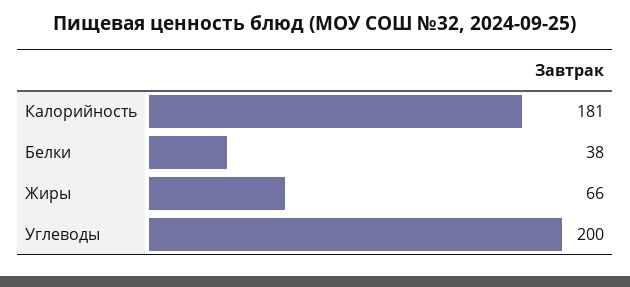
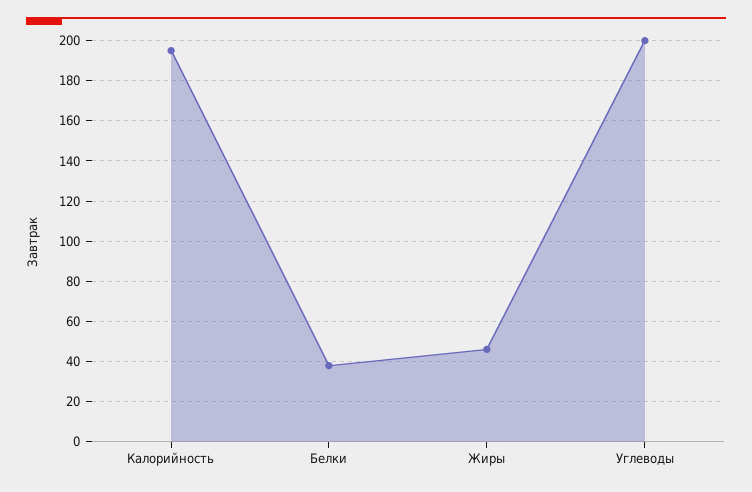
Калорийность: 181 -> 195
Жиры: 66 -> 45

